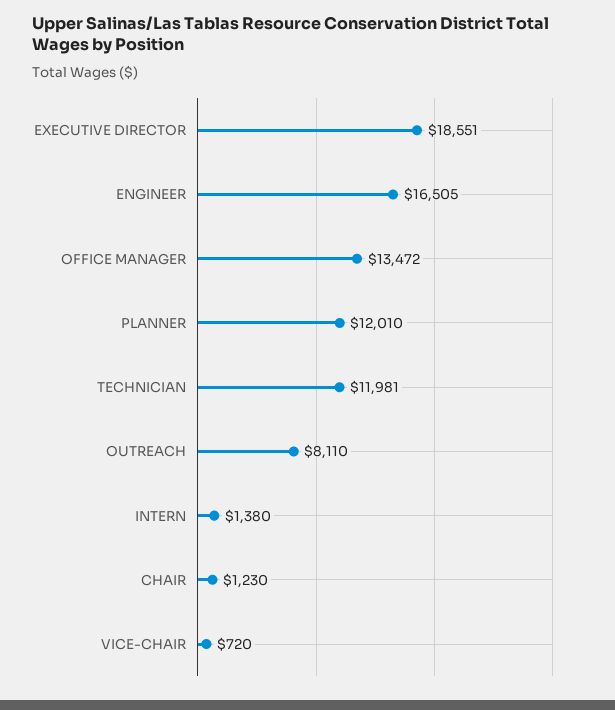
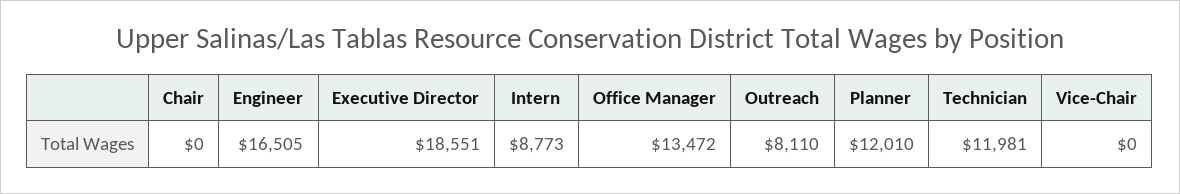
INTERN: 1380 -> 8773
CHAIR: 1230 -> 0
VICE-CHAIR: 720 -> 0

